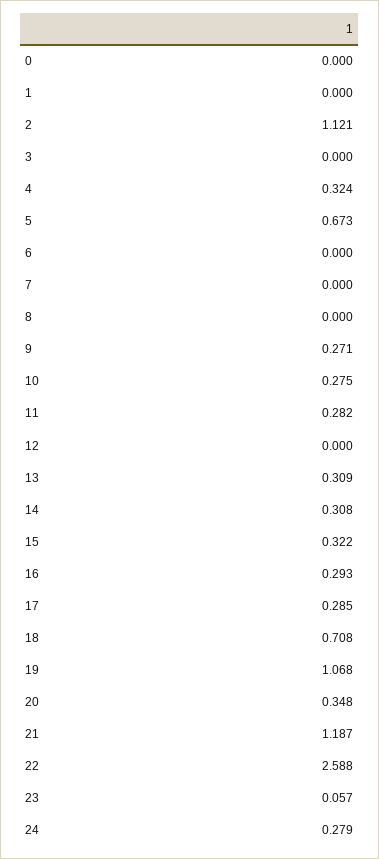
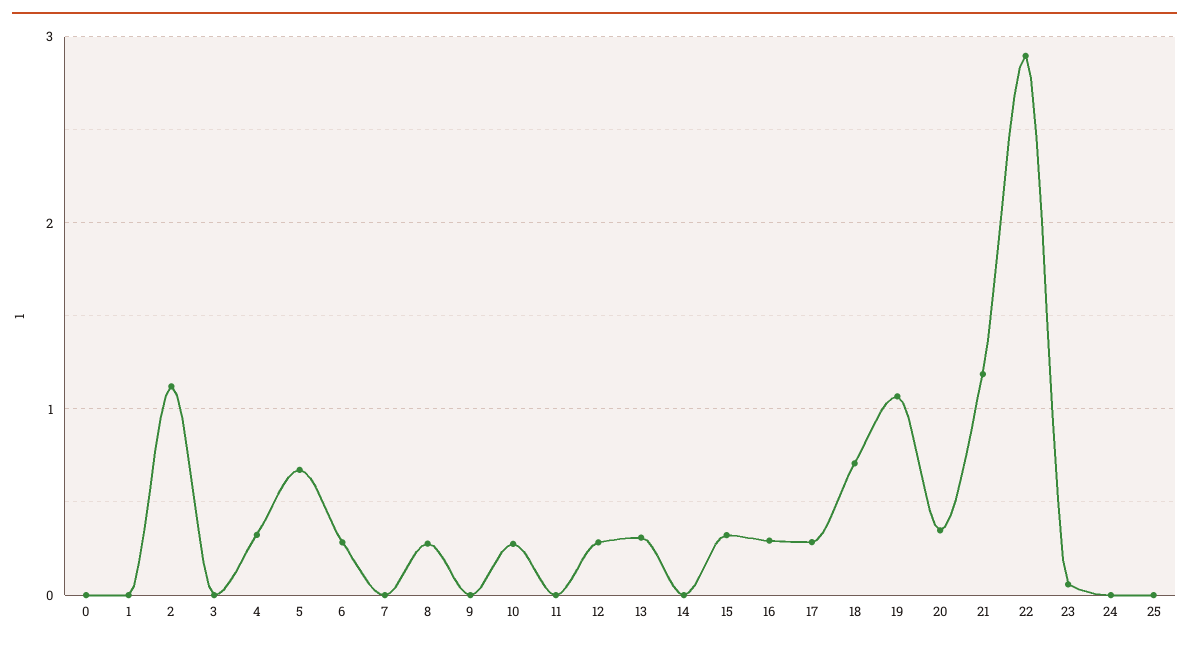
6: 0 -> 0.3
8: 0 -> 0.3
9: 0.271 -> 0
11: 0.282 -> 0
12: 0 -> 0.3
14: 0.308 -> 0
22: 2.588 -> 2.9
24: 0.279 -> 0
25: none -> 0

